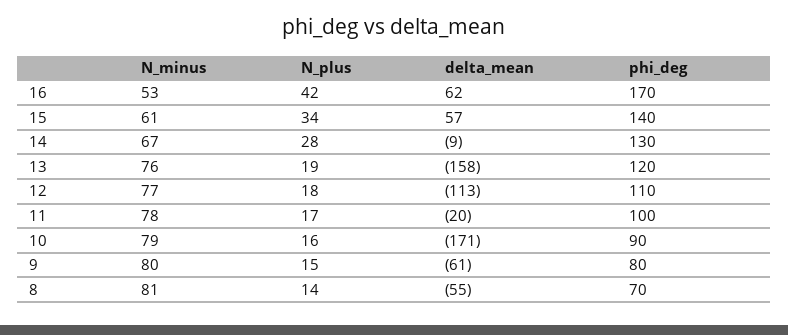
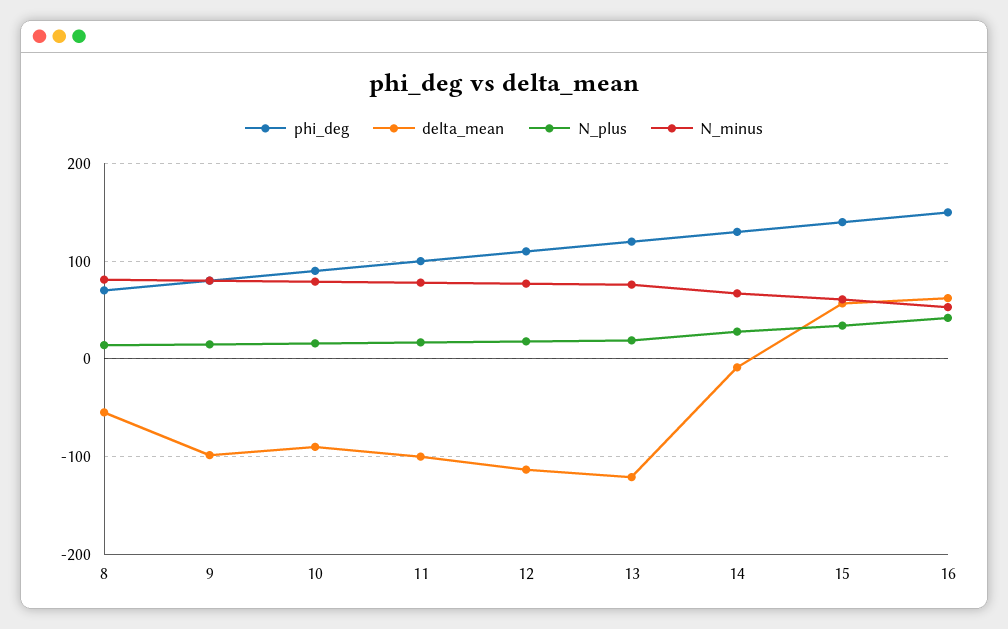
phi_deg, 16: 170 -> 150
delta_mean, 13: -158 -> -120
delta_mean, 11: -20 -> -100
delta_mean, 10: -171 -> -90
delta_mean, 9: -61 -> -100

